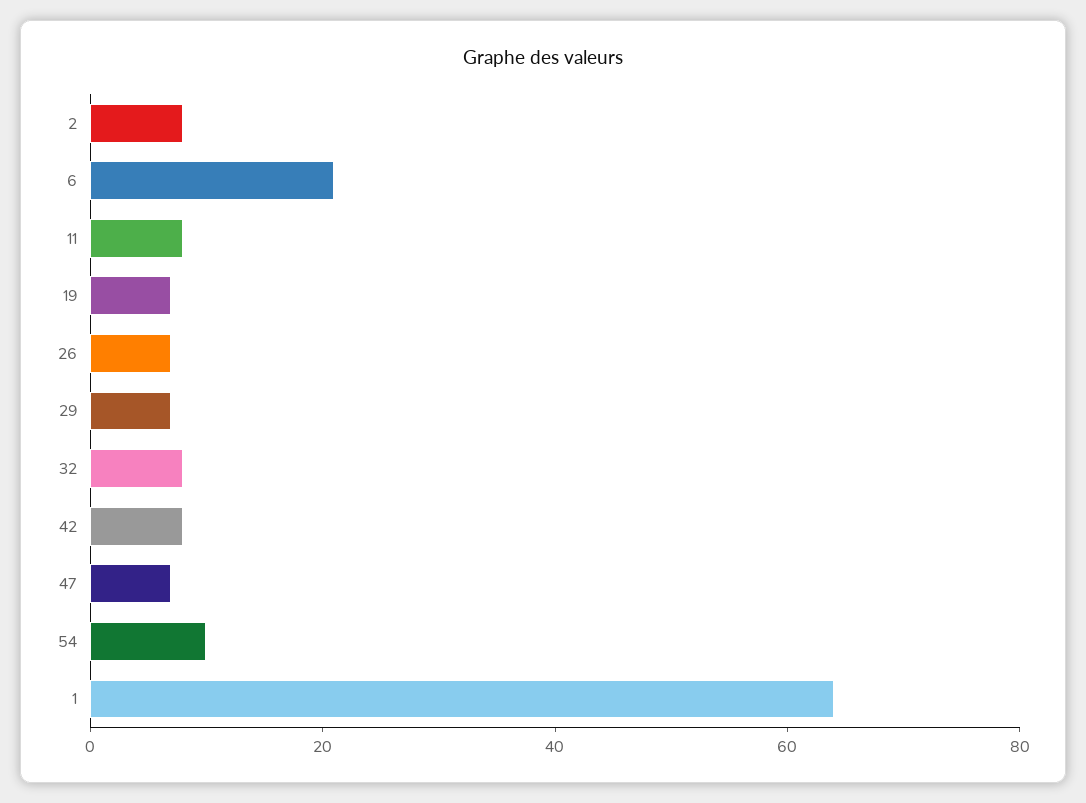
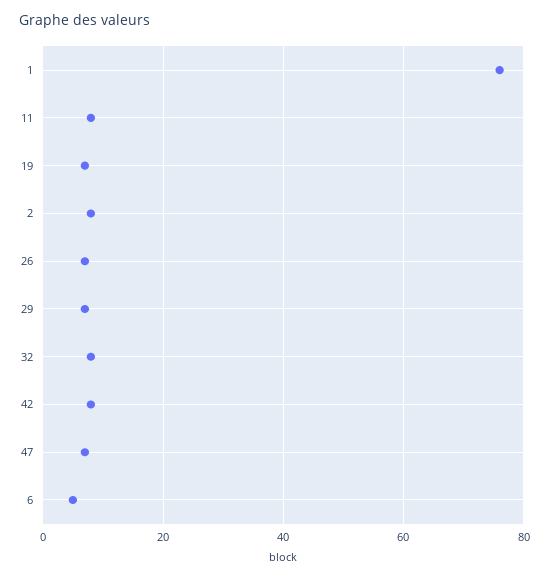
6: 20 -> 5
54: 10 -> none
1: 65 -> 75

